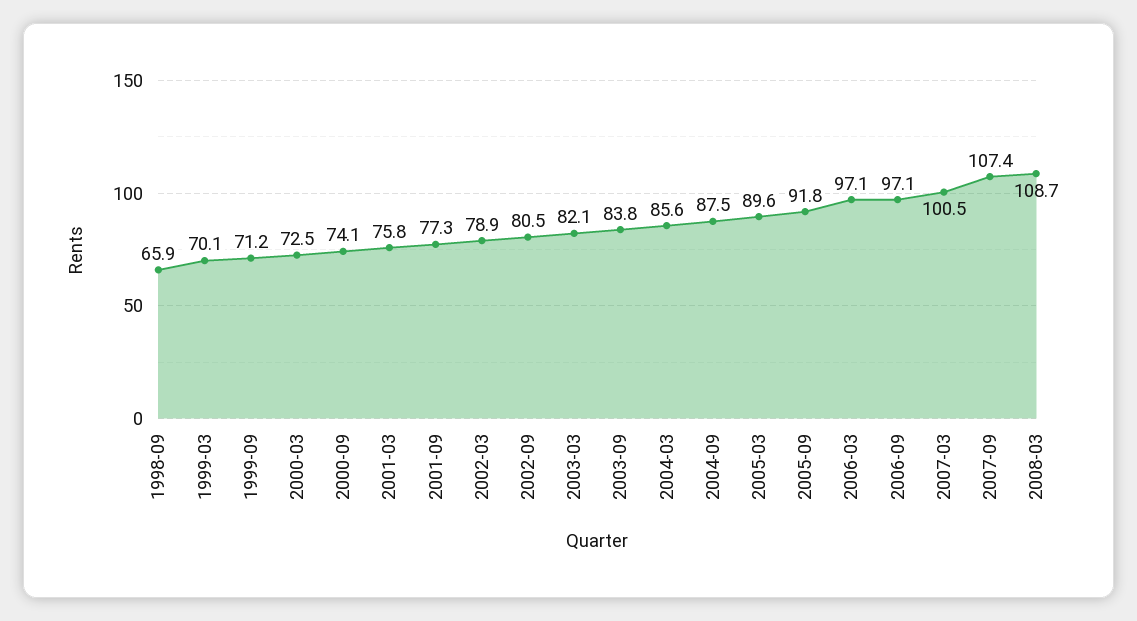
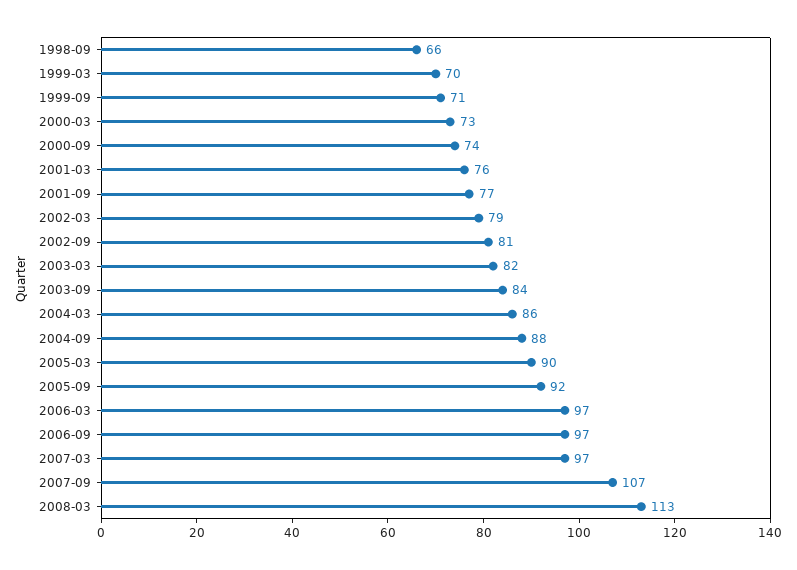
2007-03: 100.5 -> 97
2008-03: 108.7 -> 113

